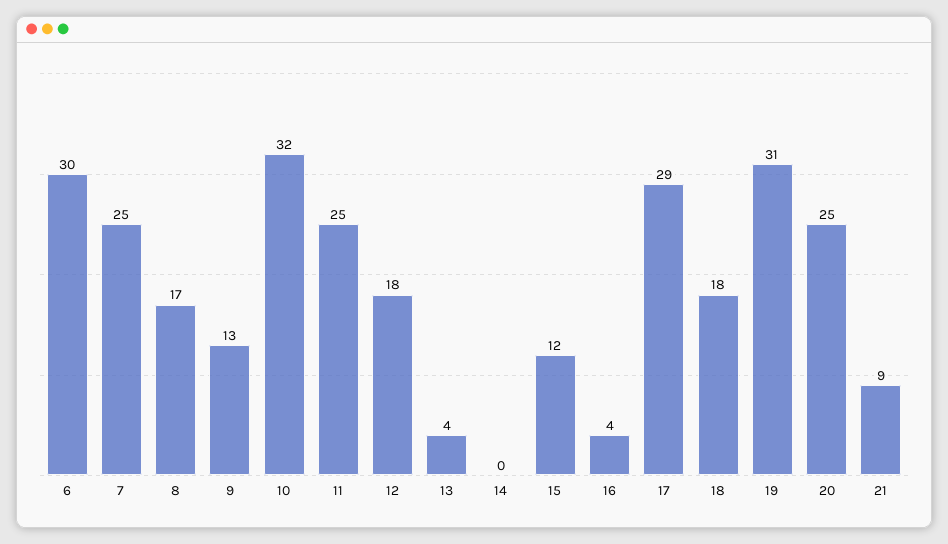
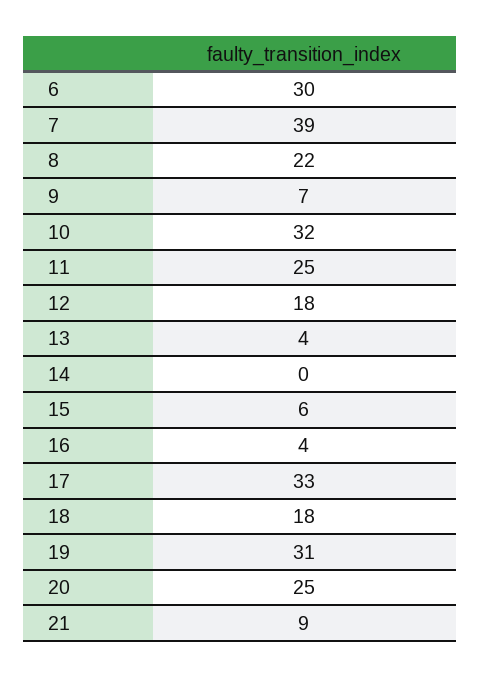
7: 25 -> 39
8: 17 -> 22
9: 13 -> 7
15: 12 -> 6
17: 29 -> 33

